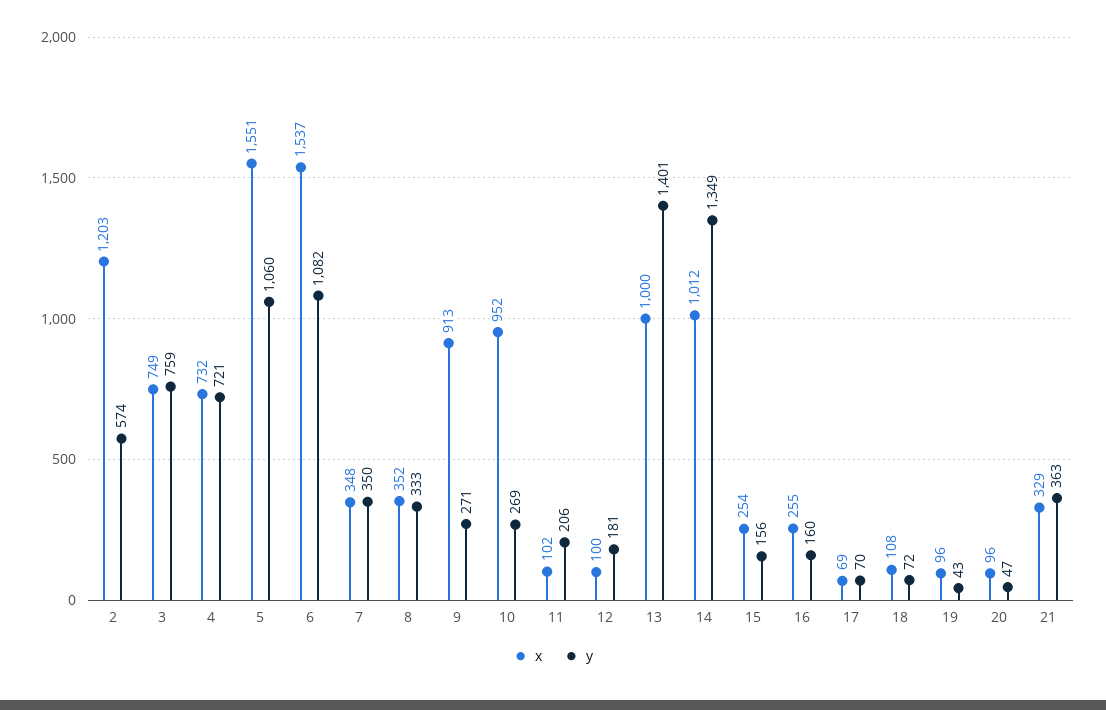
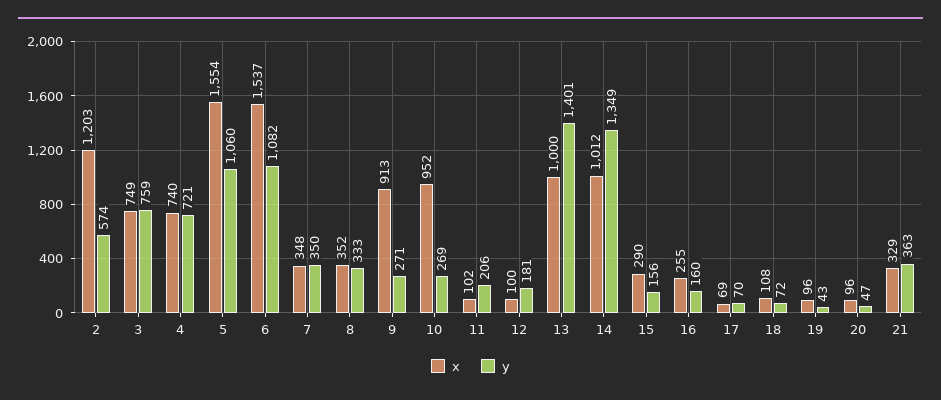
x, 4: 732 -> 740
x, 5: 1551 -> 1554
x, 15: 254 -> 290

